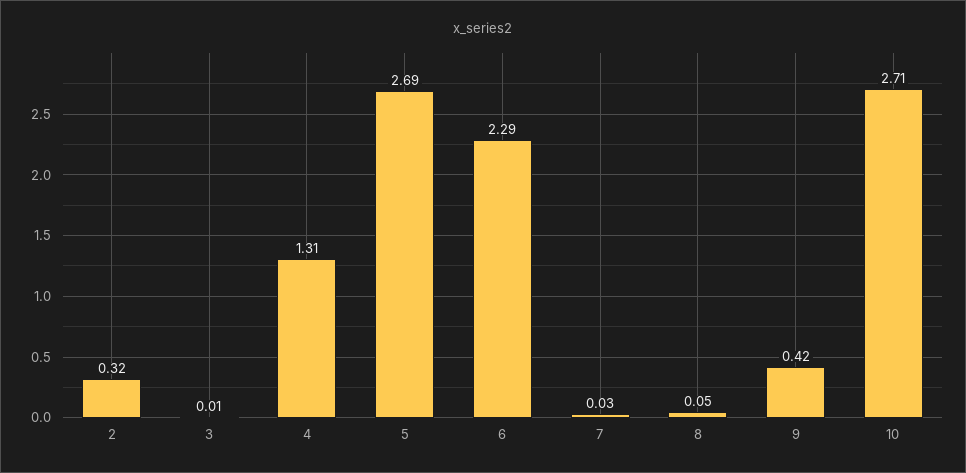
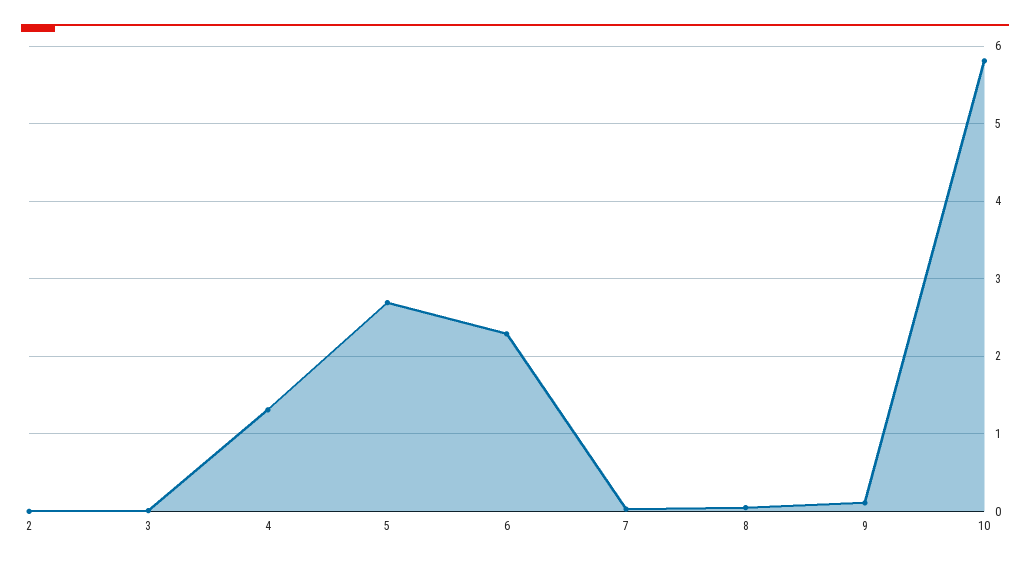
2: 0.32 -> 0
9: 0.42 -> 0.1
10: 2.71 -> 5.8

